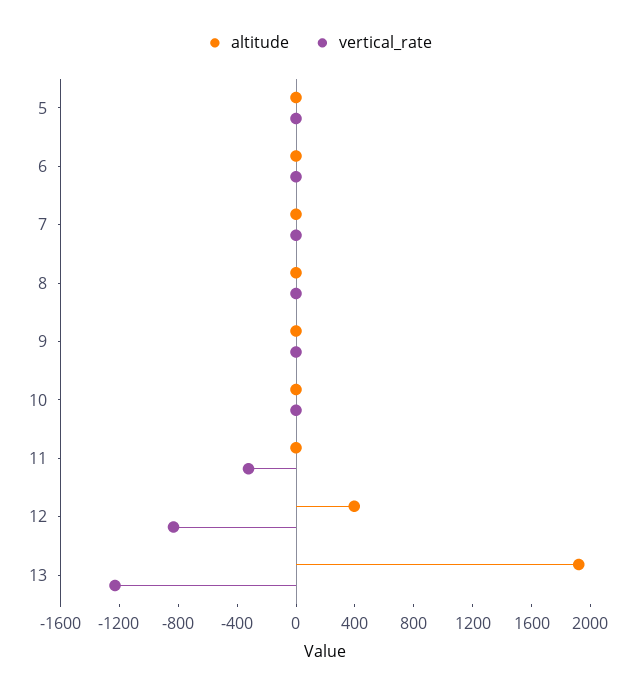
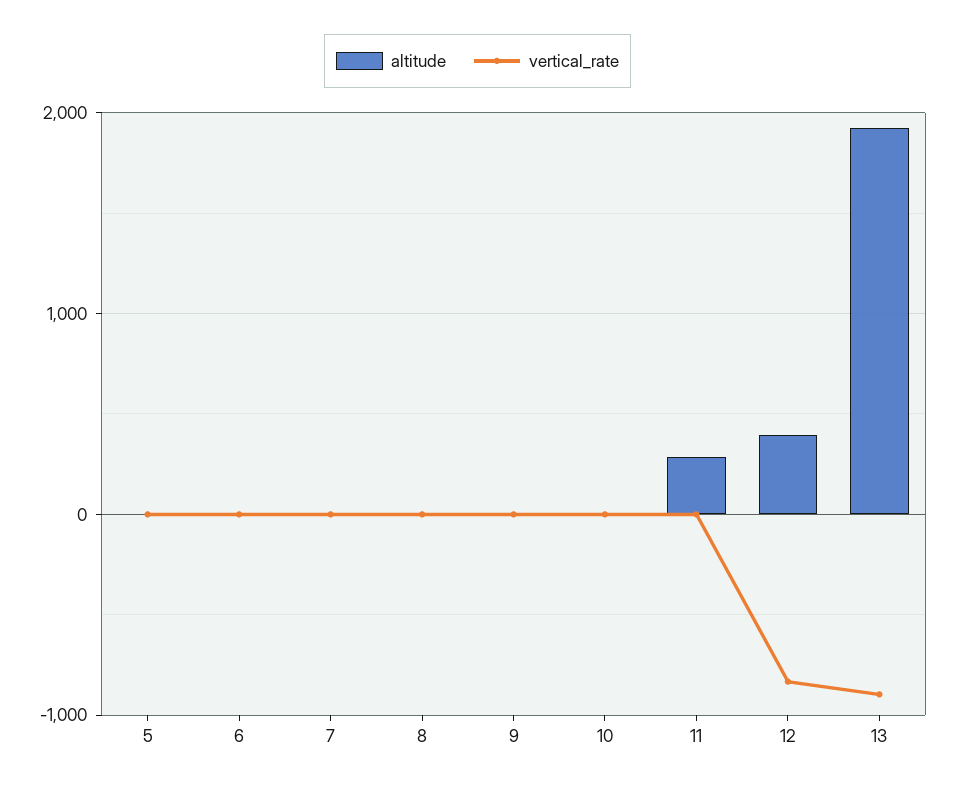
altitude, 11: 0 -> 300
vertical_rate, 11: -300 -> 0
vertical_rate, 13: -1200 -> -900

